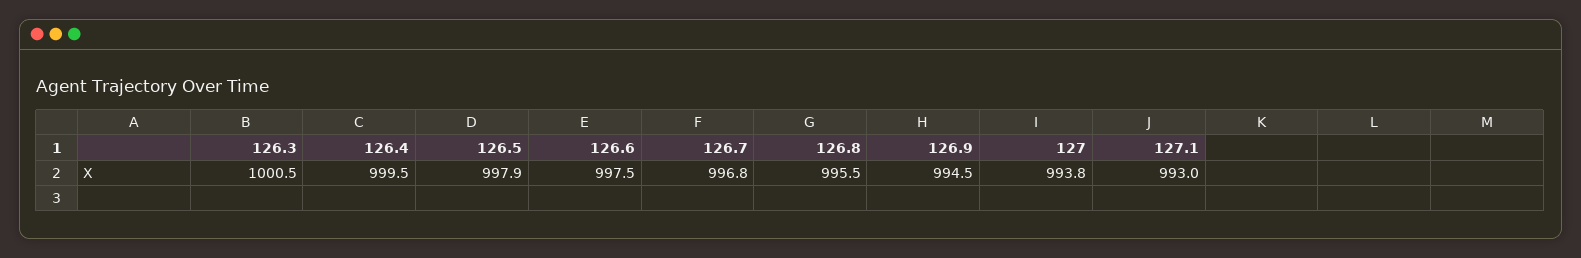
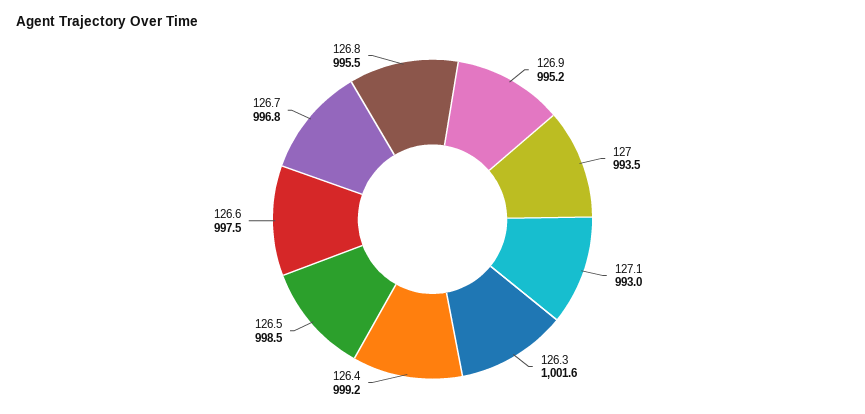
126.3: 1000.5 -> 1001.6
126.4: 999.5 -> 999.2
126.5: 997.9 -> 998.5
126.9: 994.5 -> 995.2
127: 993.8 -> 993.5

